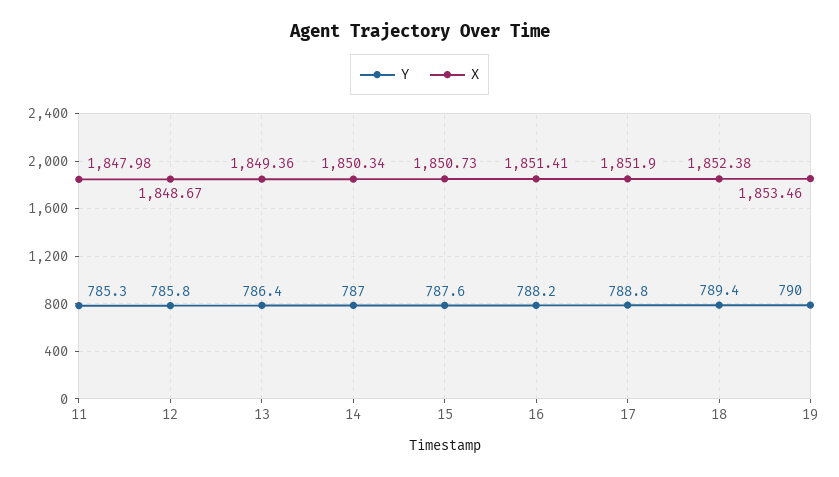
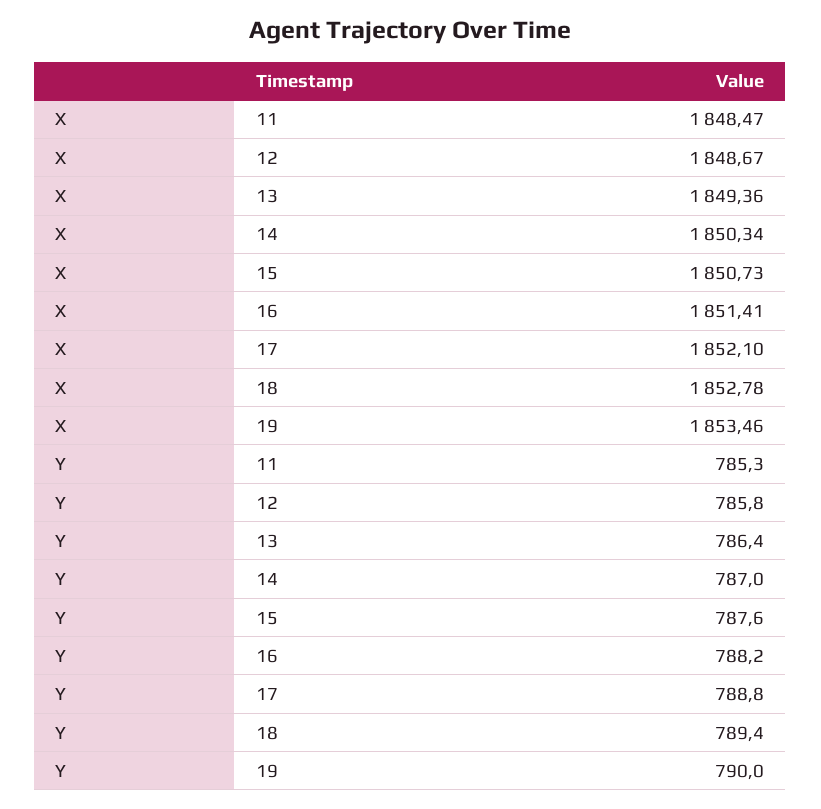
X, 11: 1847.98 -> 1848.47
X, 17: 1851.9 -> 1852.1
X, 18: 1852.38 -> 1852.78

